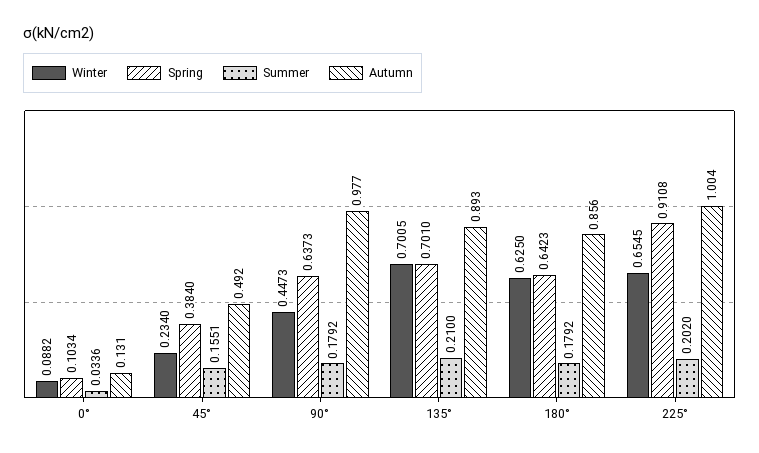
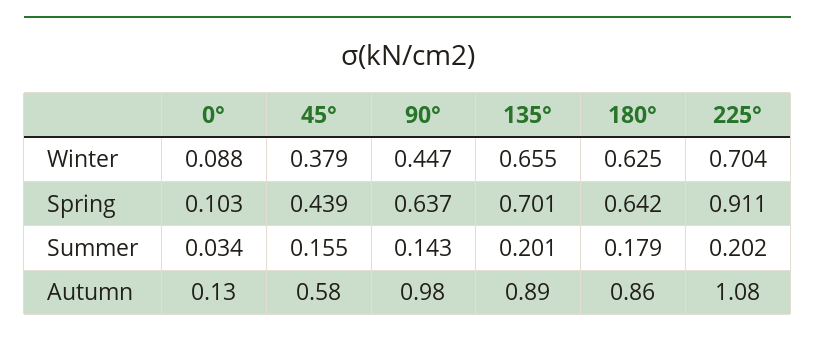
Winter, 45°: 0.234 -> 0.379
Spring, 45°: 0.384 -> 0.439
Autumn, 45°: 0.492 -> 0.58
Summer, 90°: 0.1792 -> 0.143
Winter, 135°: 0.7005 -> 0.655
Summer, 135°: 0.21 -> 0.201
Winter, 225°: 0.6545 -> 0.704
Autumn, 225°: 1.004 -> 1.08

